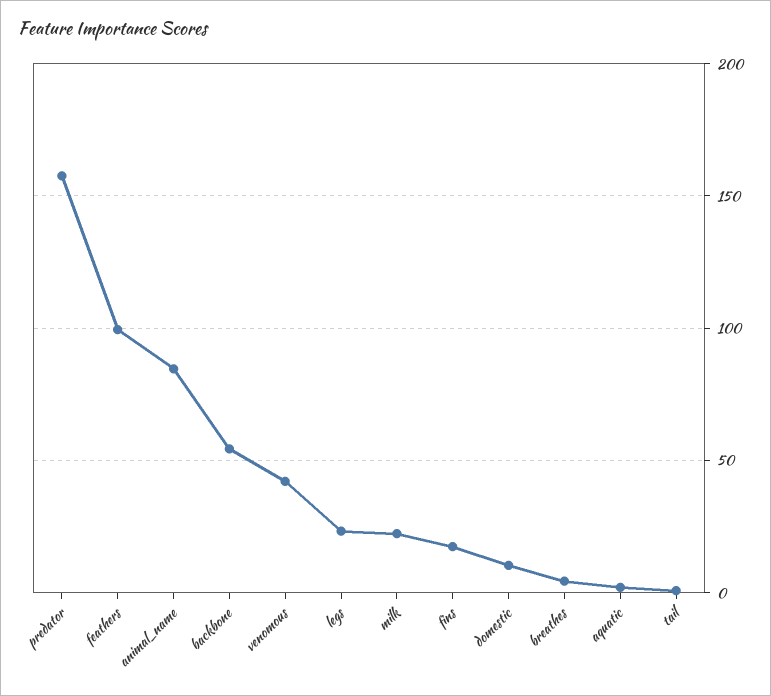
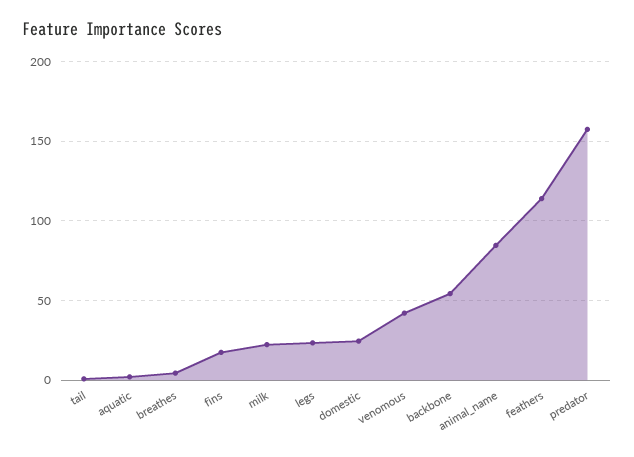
feathers: 100 -> 115
domestic: 10 -> 25

